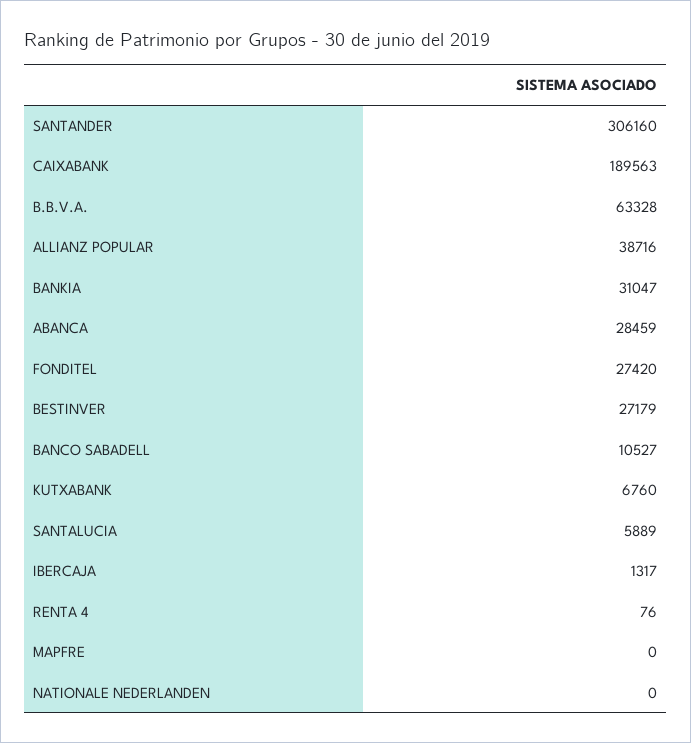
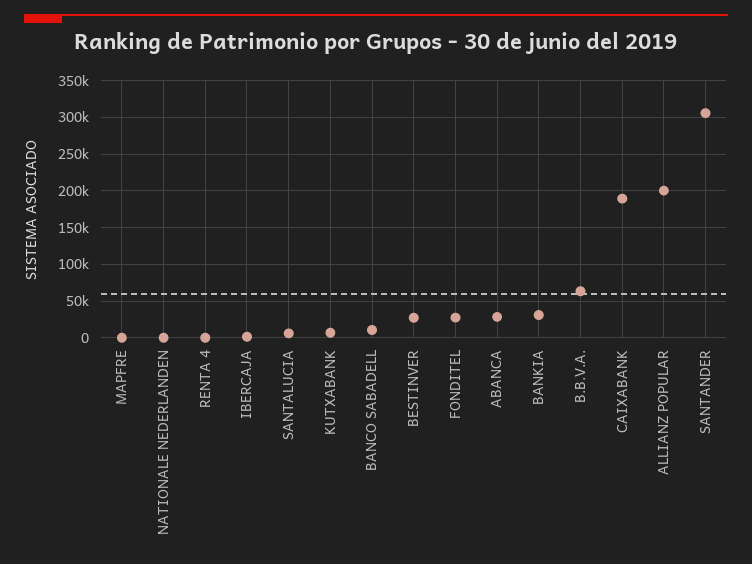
ALLIANZ POPULAR: 38716 -> 200000

